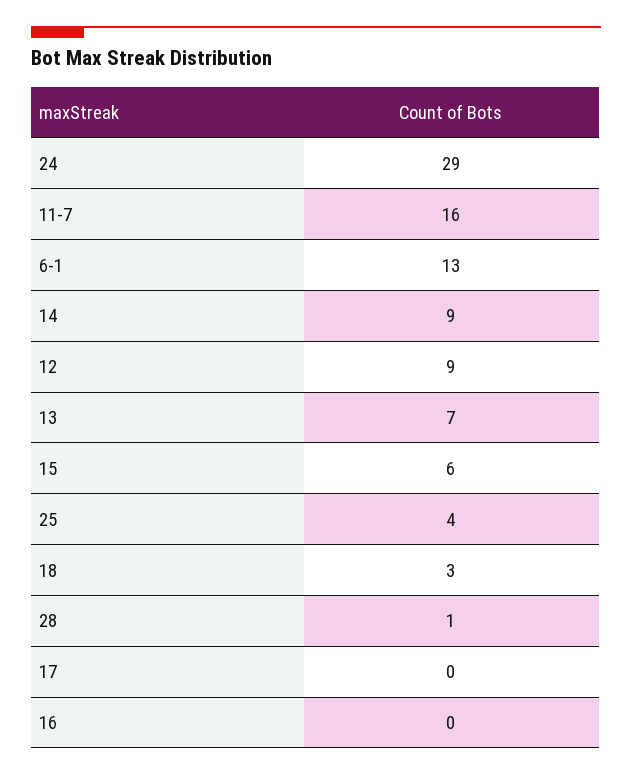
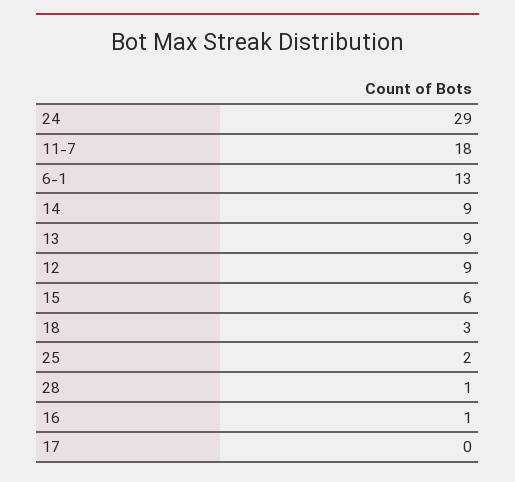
11-7: 16 -> 18
13: 7 -> 9
25: 4 -> 2
16: 0 -> 1

